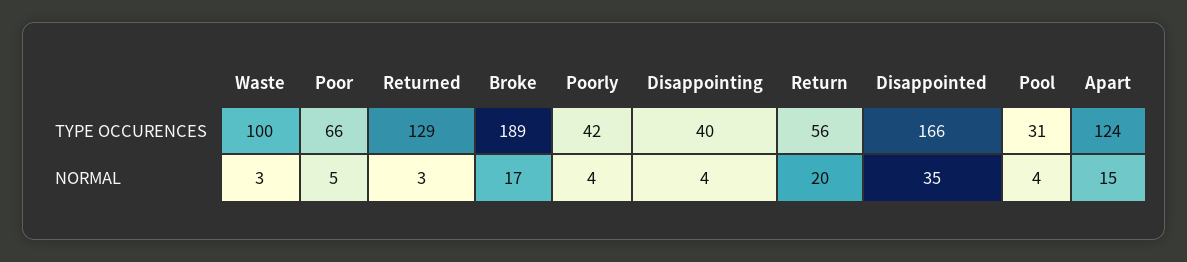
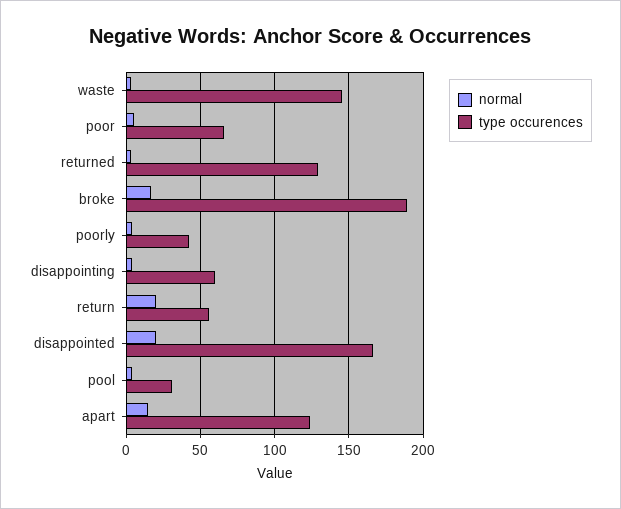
TYPE OCCURENCES, Waste: 100 -> 145
TYPE OCCURENCES, Disappointing: 40 -> 60
NORMAL, Disappointed: 35 -> 20

